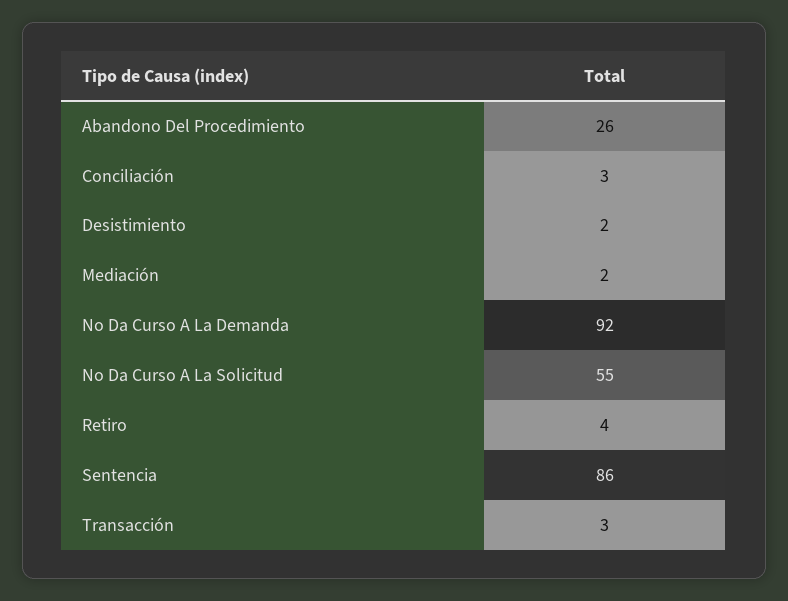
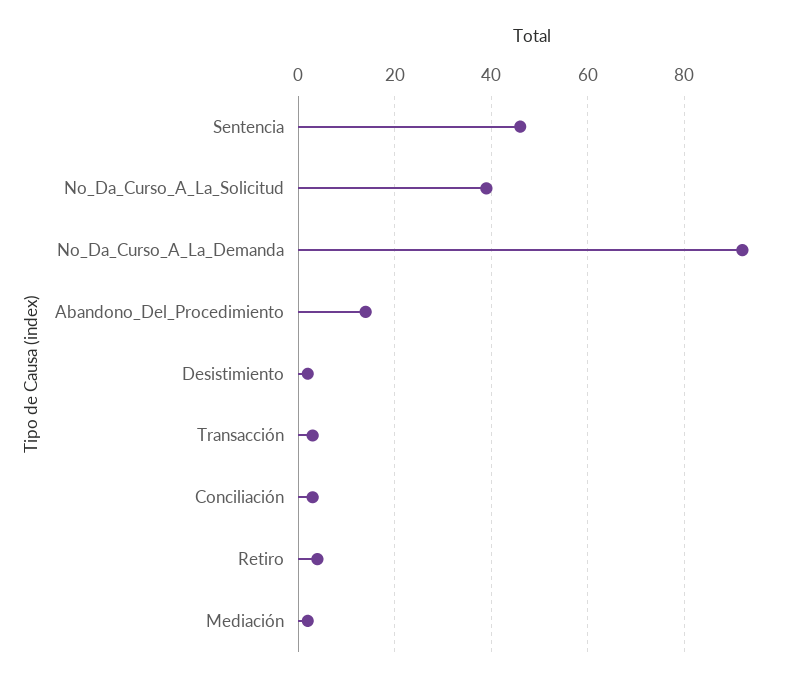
Abandono Del Procedimiento: 26 -> 15
No Da Curso A La Solicitud: 55 -> 40
Sentencia: 86 -> 45

